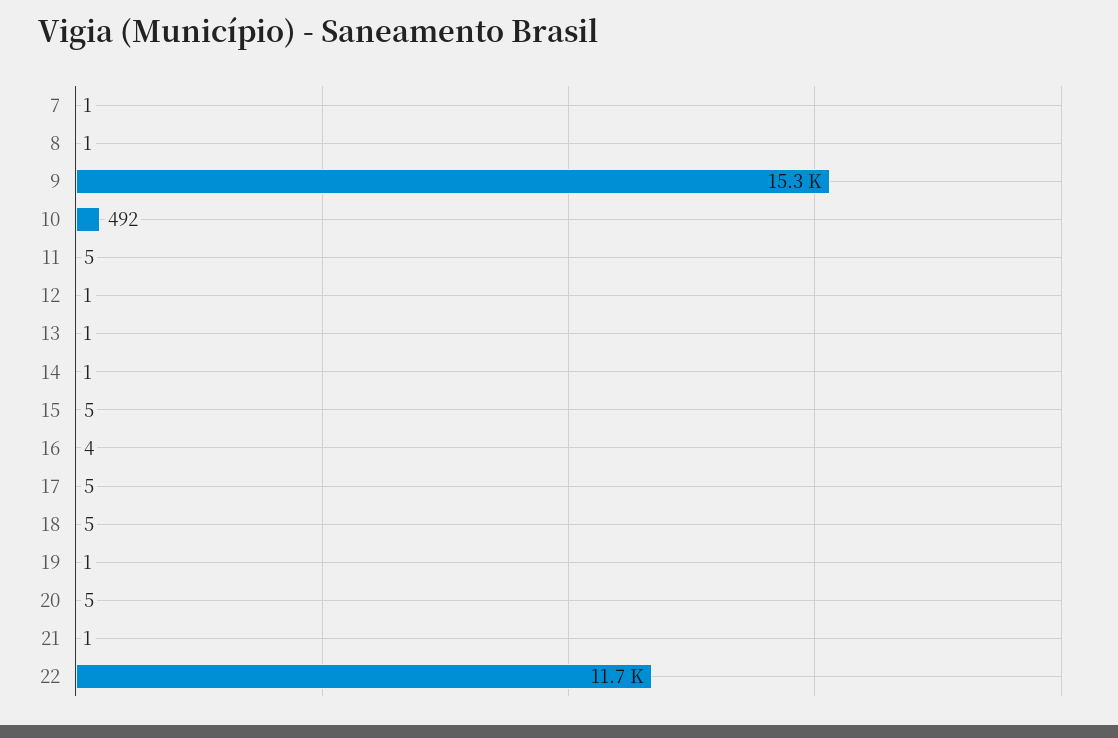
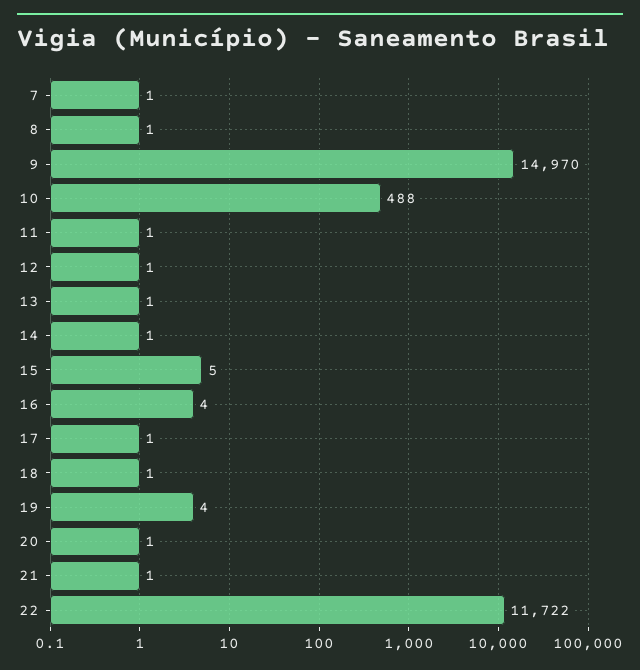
9: 15300 -> 14970
10: 492 -> 488
11: 5 -> 1
17: 5 -> 1
18: 5 -> 1
19: 1 -> 4
20: 5 -> 1

